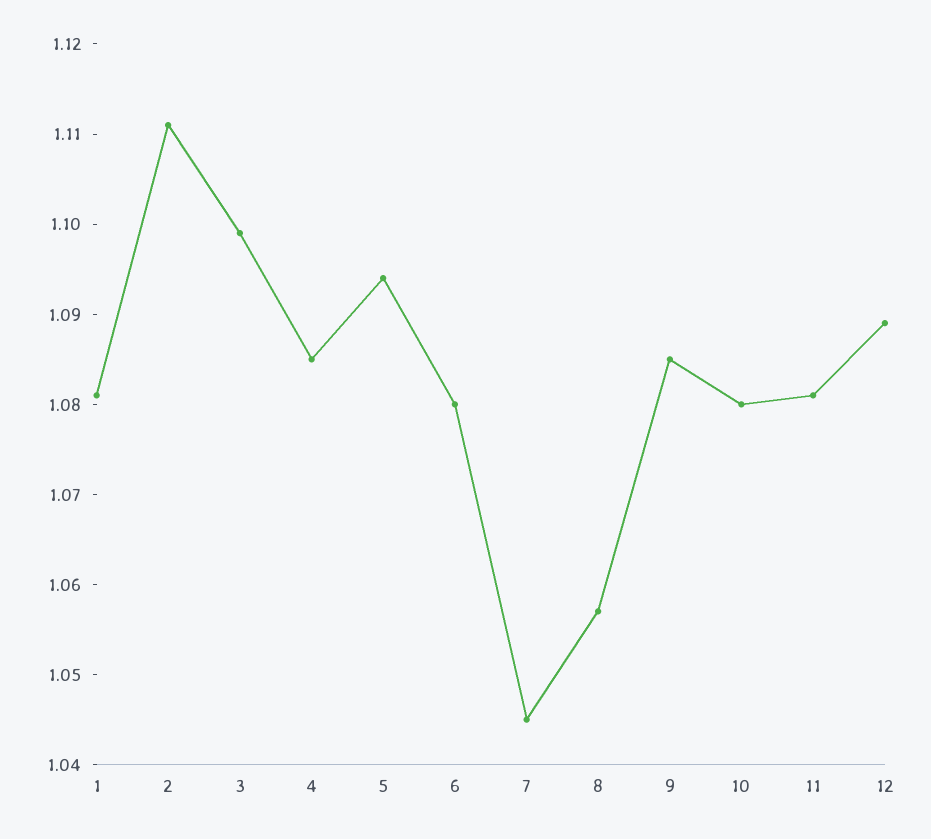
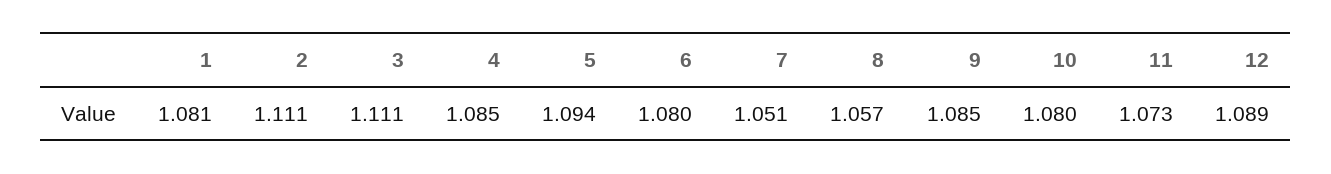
3: 1.099 -> 1.111
7: 1.045 -> 1.051
11: 1.081 -> 1.073

